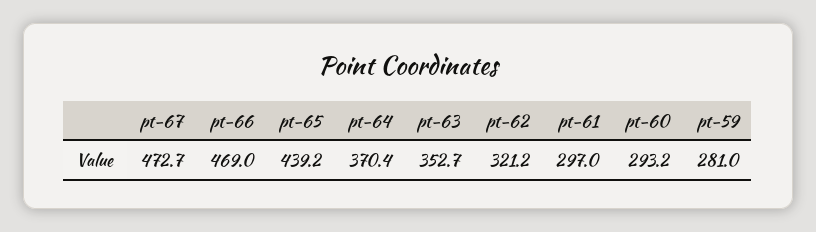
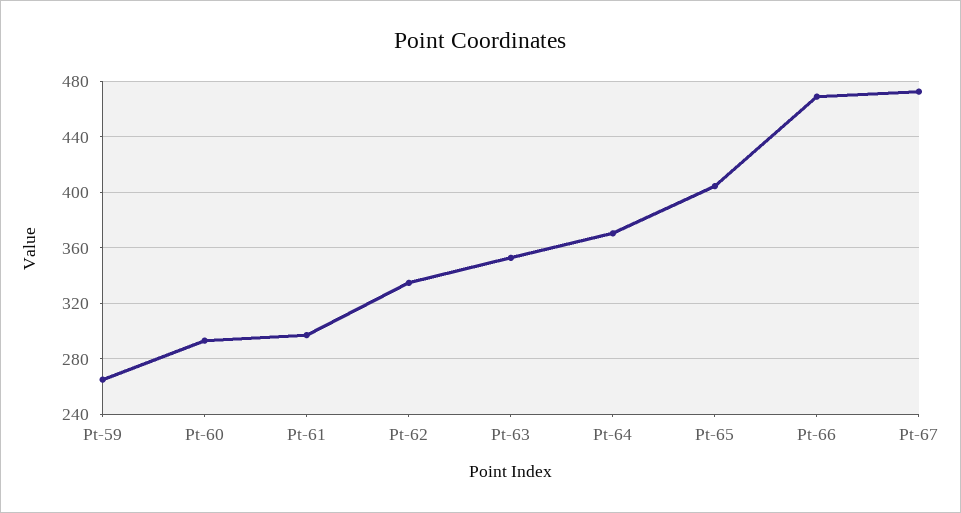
pt-65: 439.2 -> 405
pt-62: 321.2 -> 335
pt-59: 281 -> 265

